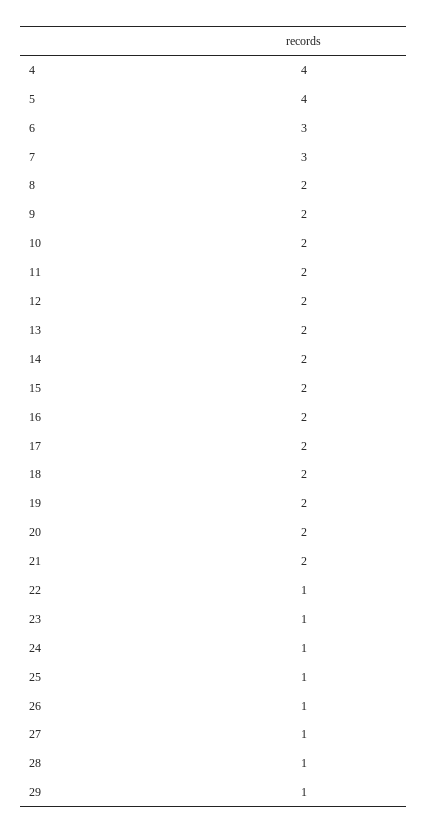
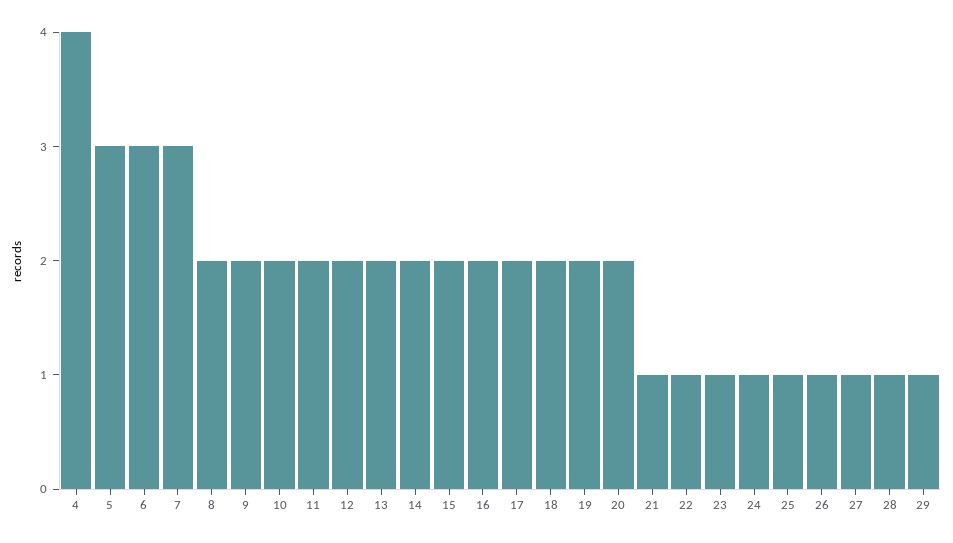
5: 4 -> 3
21: 2 -> 1

